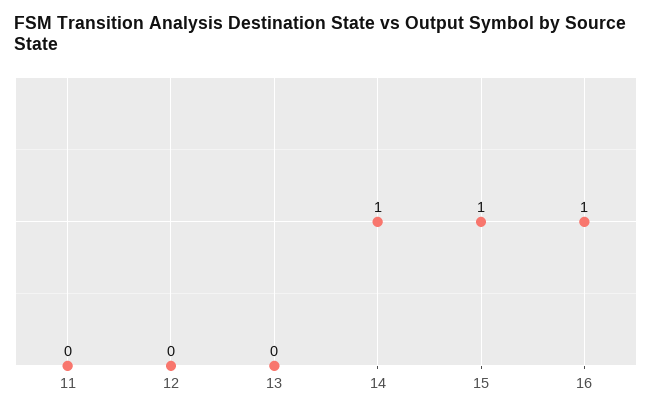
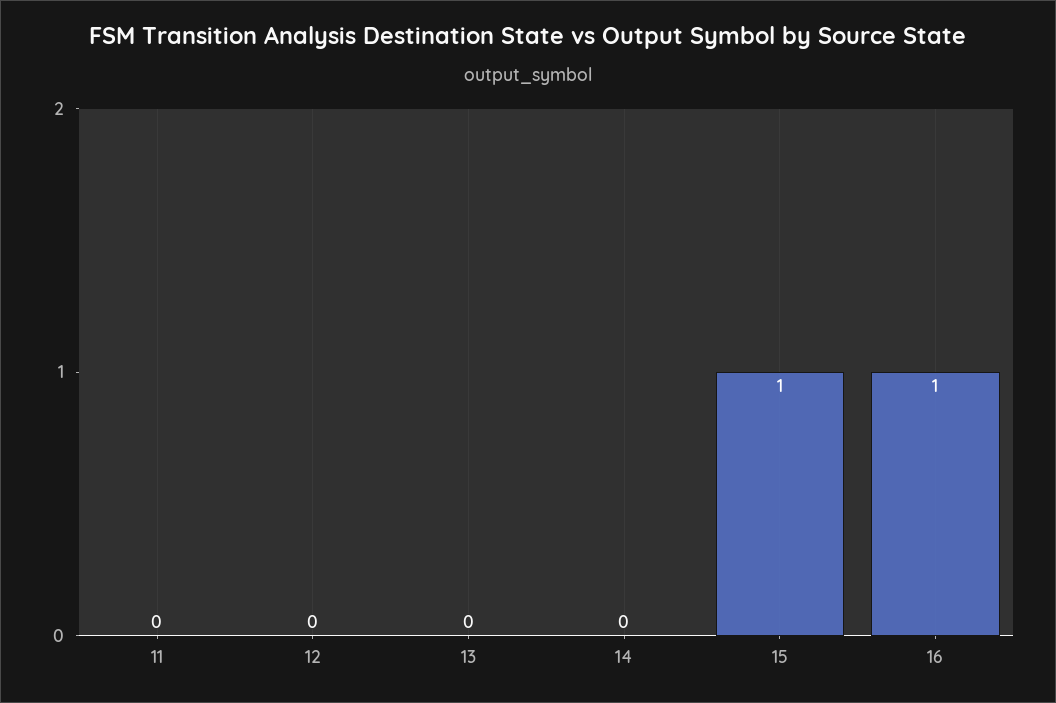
14: 1 -> 0

